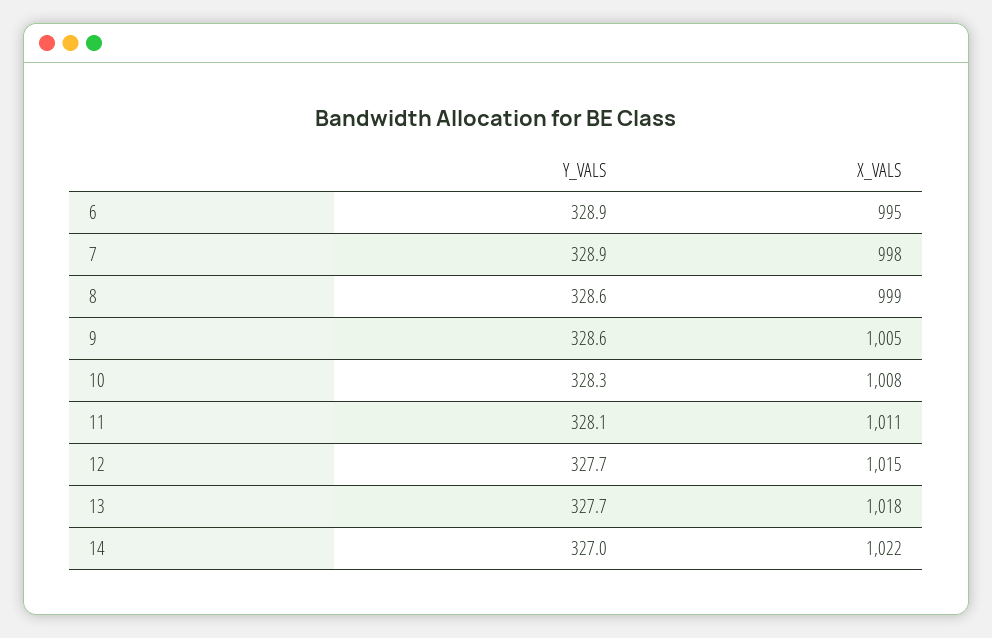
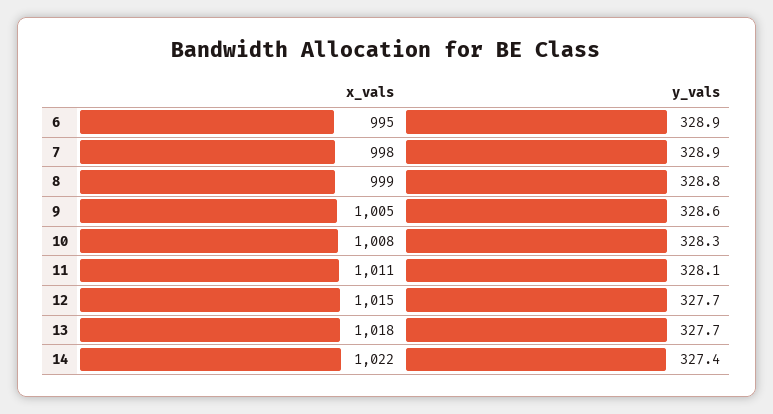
Y_VALS, 8: 328.6 -> 328.8
Y_VALS, 14: 327 -> 327.4

